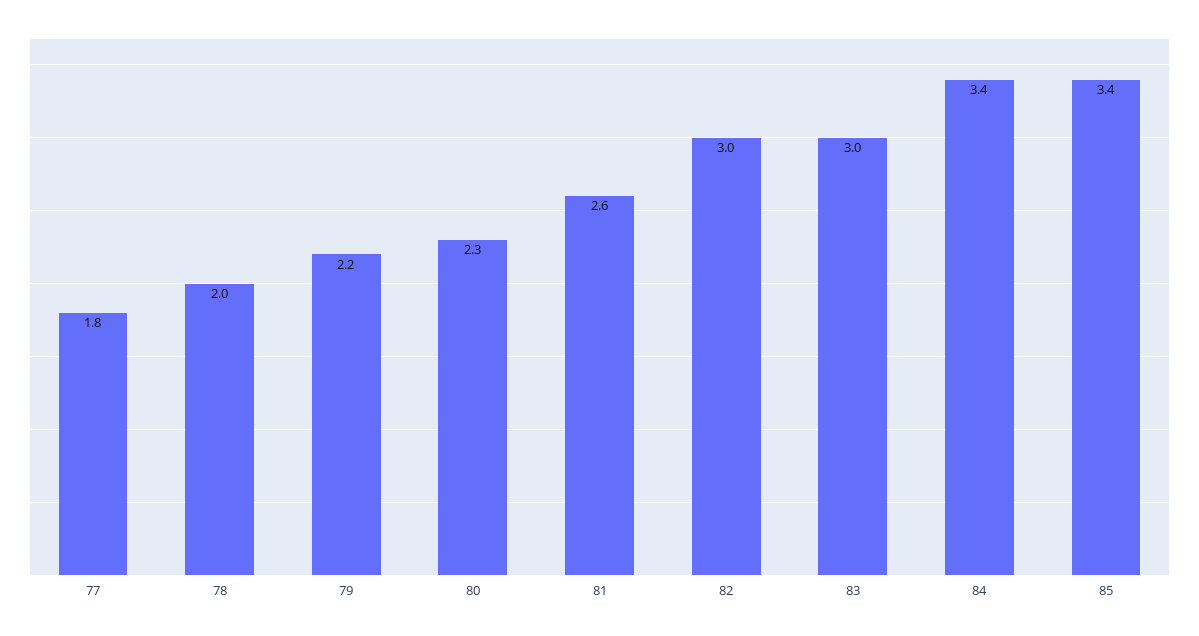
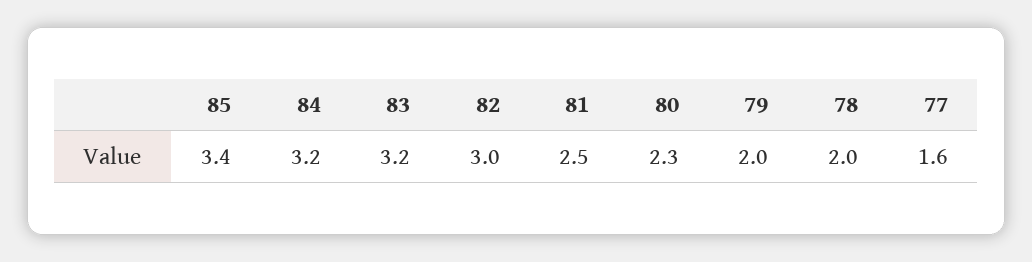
77: 1.8 -> 1.6
79: 2.2 -> 2
81: 2.6 -> 2.5
83: 3 -> 3.2
84: 3.4 -> 3.2

